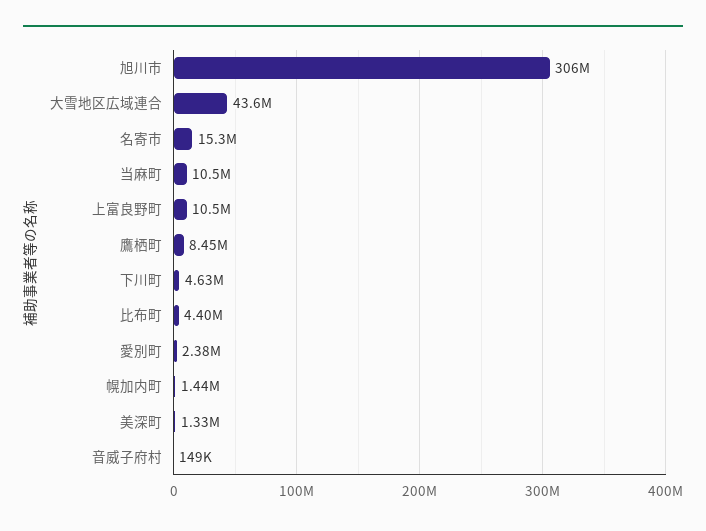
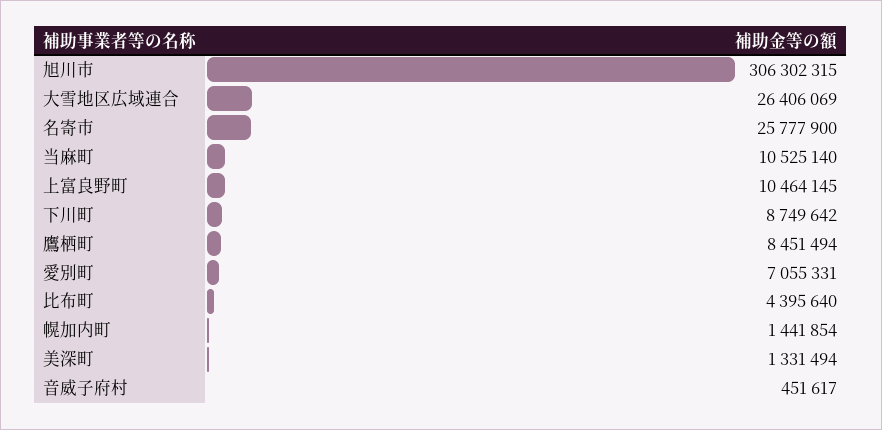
大雪地区広域連合: 43600000 -> 26406069
名寄市: 15300000 -> 25777900
下川町: 4630000 -> 8749642
愛別町: 2380000 -> 7055331
音威子府村: 149000 -> 451617

